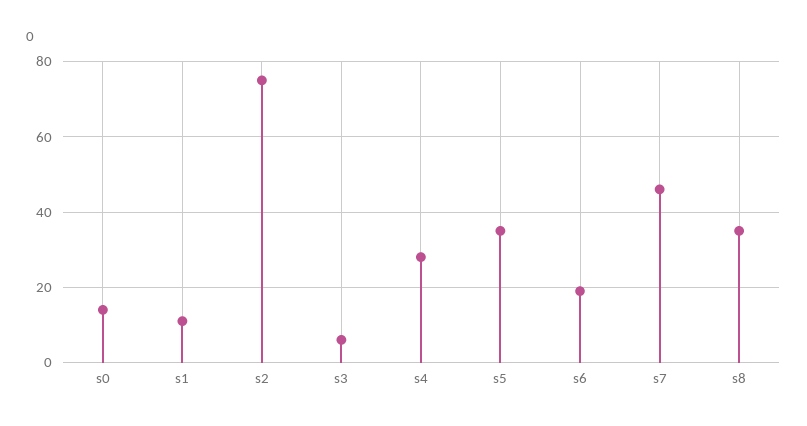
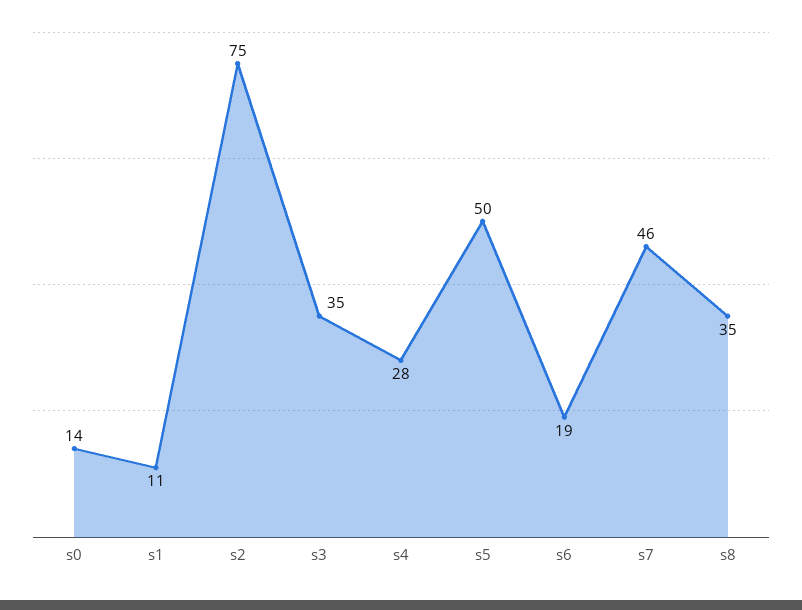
s3: 5 -> 35
s5: 35 -> 50

